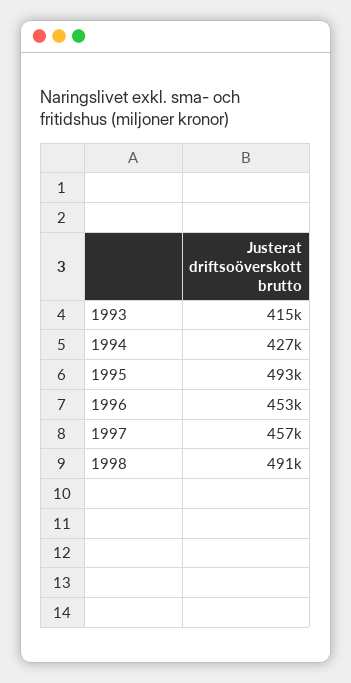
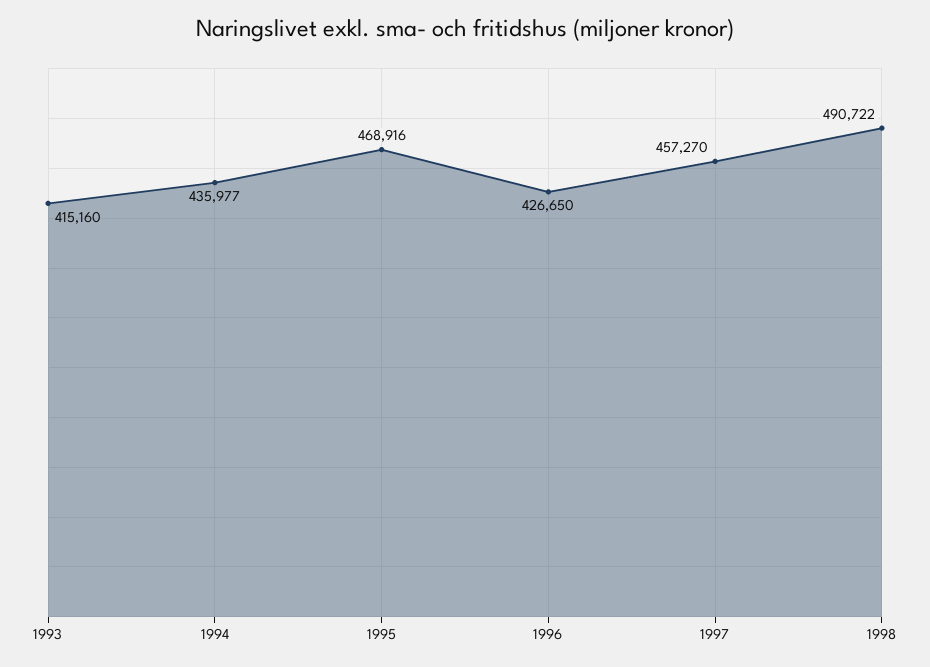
1994: 427000 -> 435977
1995: 493000 -> 468916
1996: 453000 -> 426650

